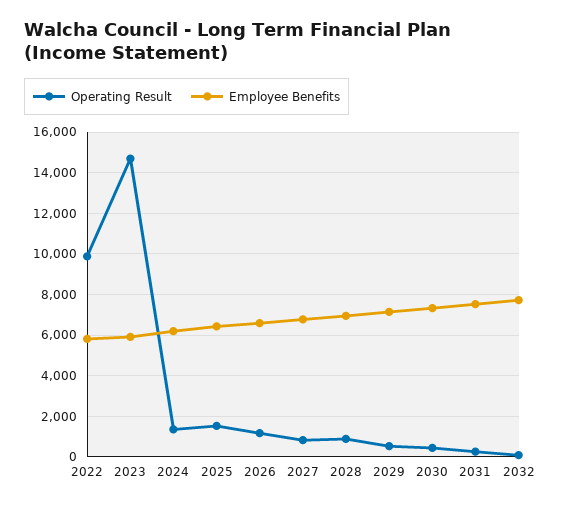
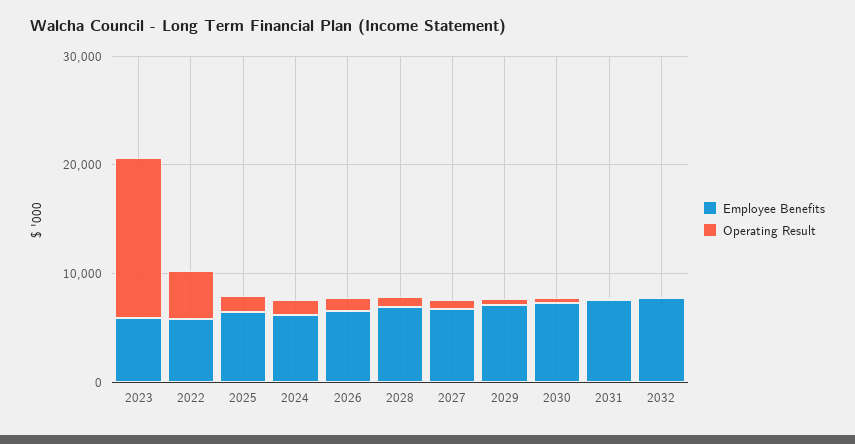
Operating Result, 2022: 10000 -> 4000

